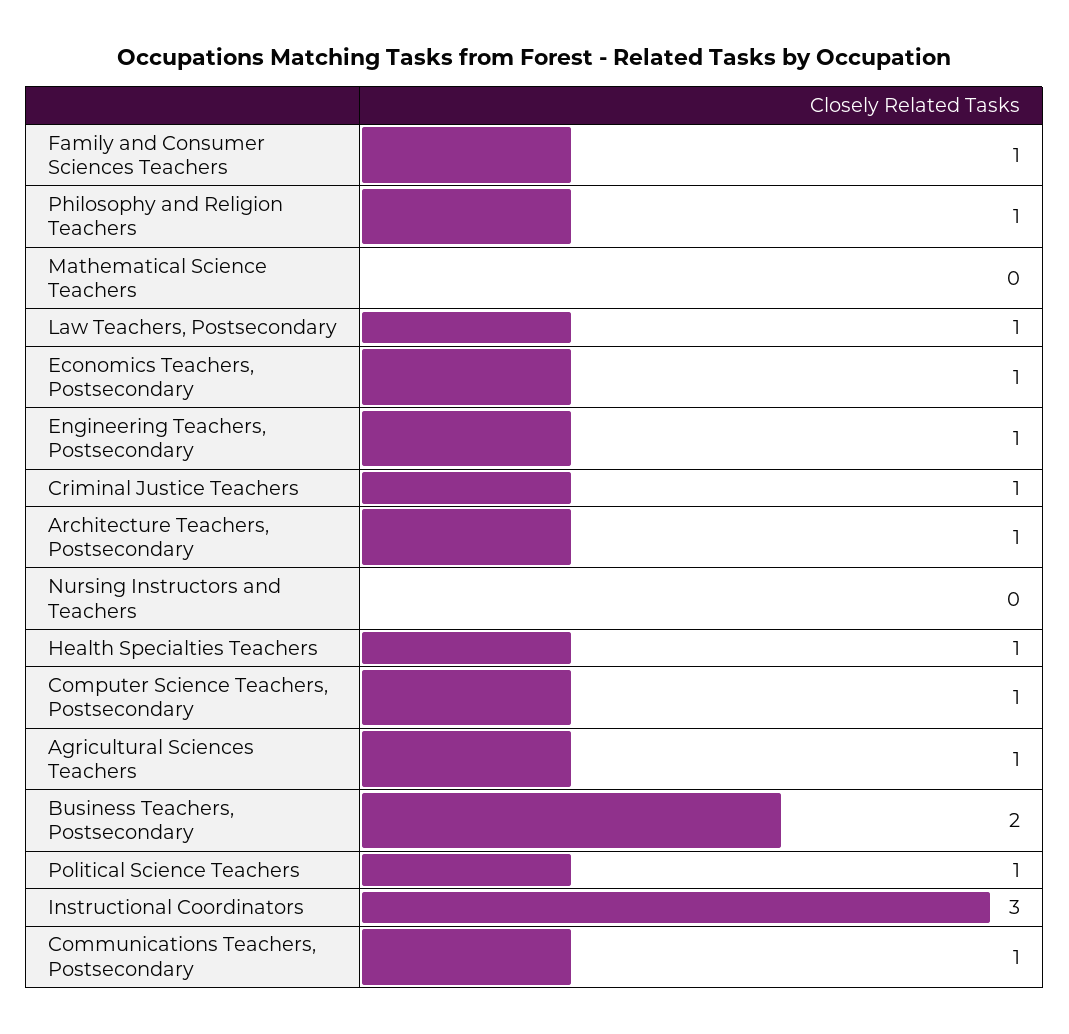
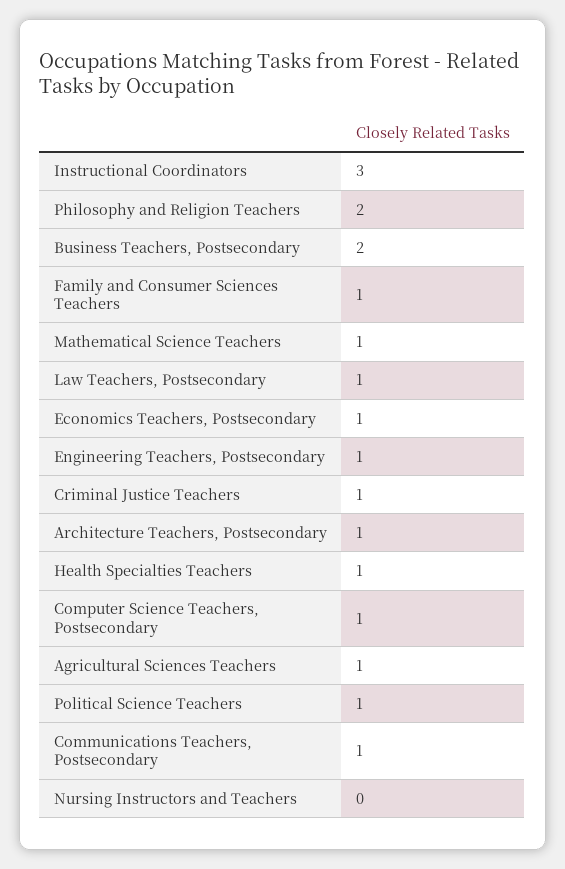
Philosophy and Religion Teachers: 1 -> 2
Mathematical Science Teachers: 0 -> 1

